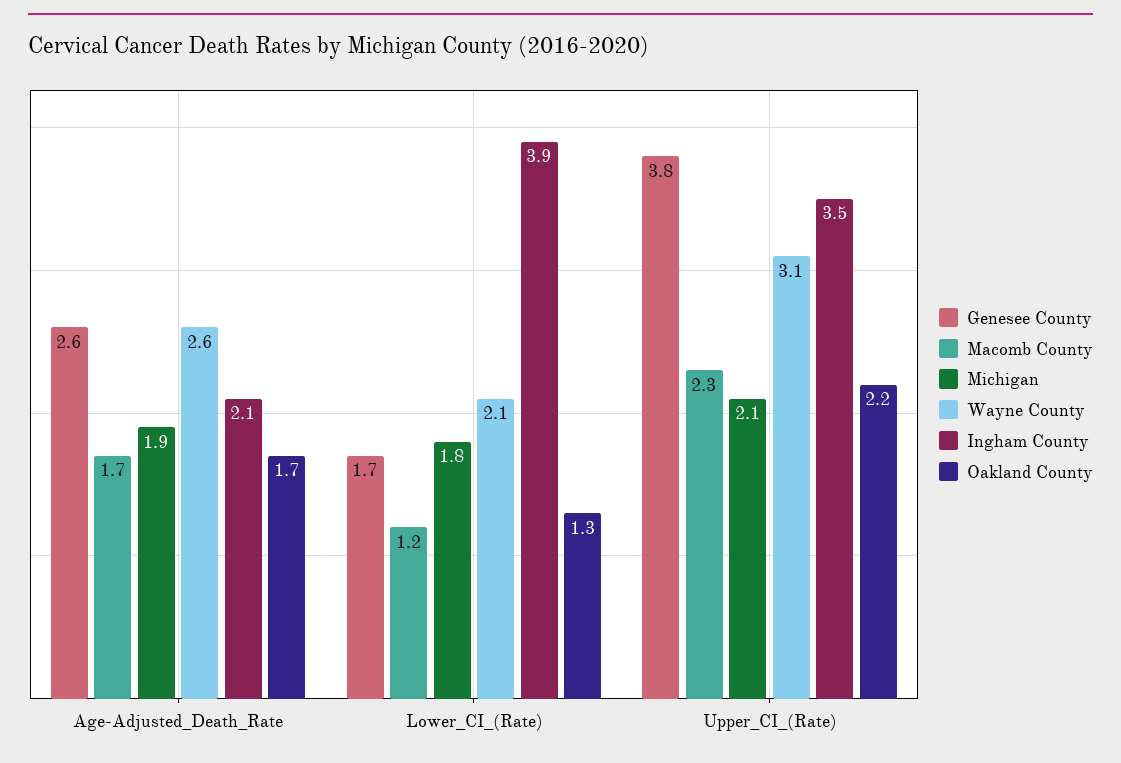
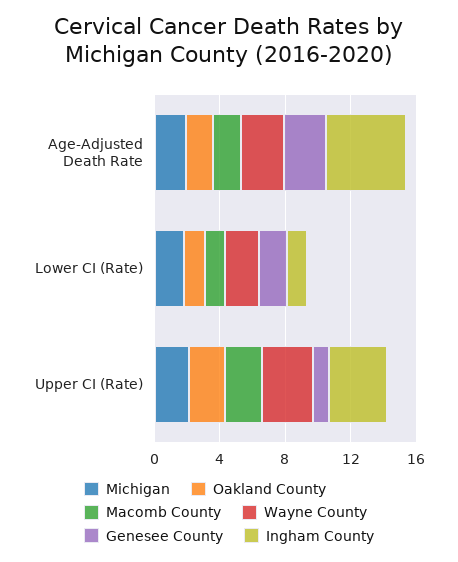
Ingham County, Age-Adjusted_Death_Rate: 2.1 -> 5
Ingham County, Lower_CI_(Rate): 3.9 -> 1
Genesee County, Upper_CI_(Rate): 3.8 -> 1

